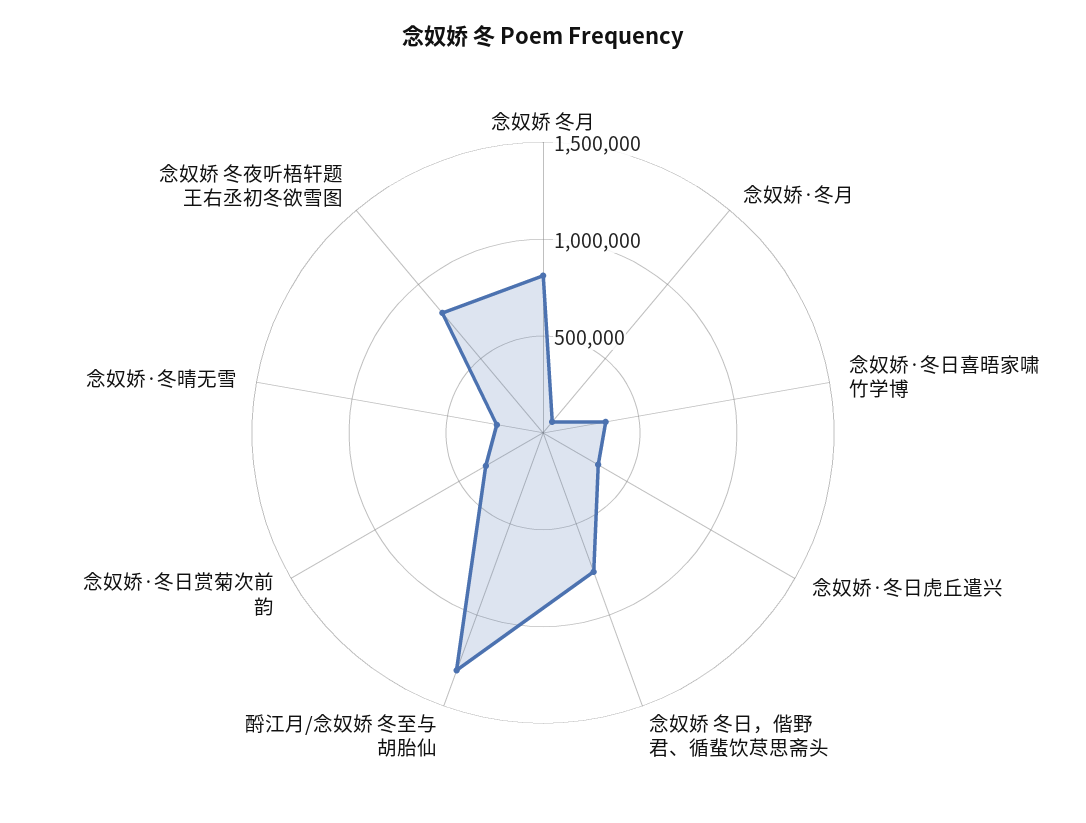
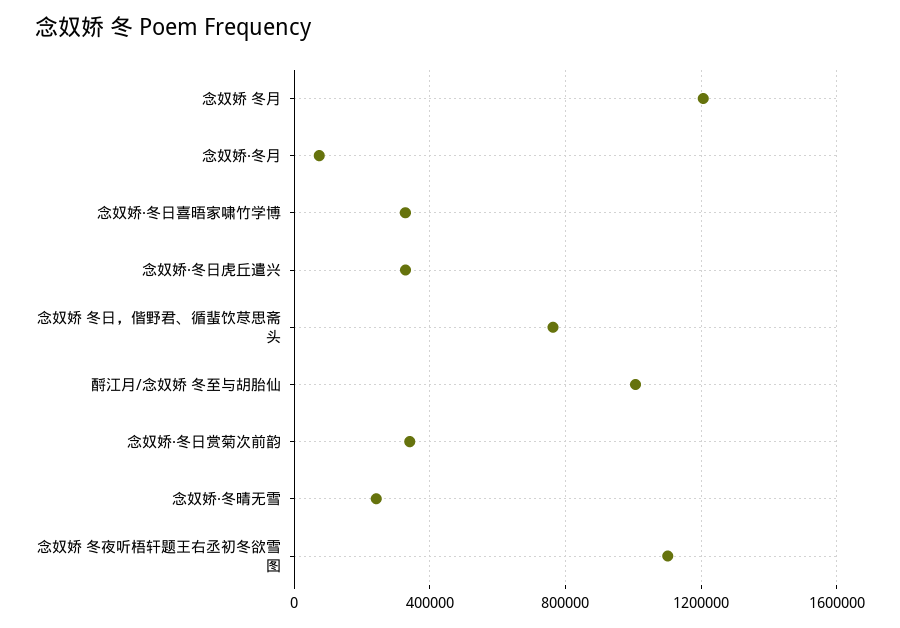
念奴娇 冬月: 800000 -> 1200000
酹江月/念奴娇 冬至与胡胎仙: 1300000 -> 1000000
念奴娇 冬夜听梧轩题王右丞初冬欲雪图: 800000 -> 1100000

